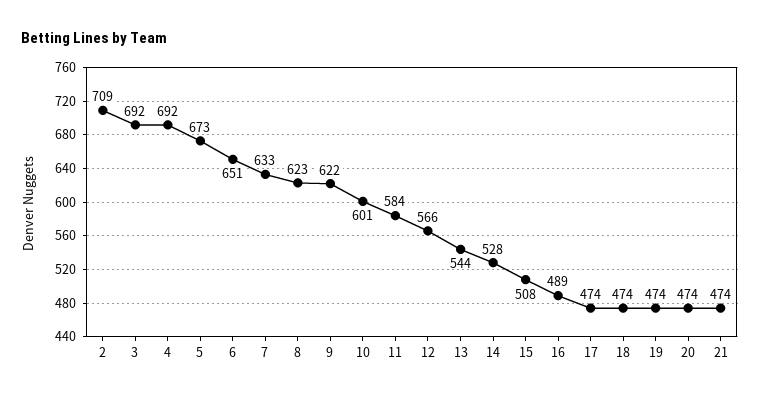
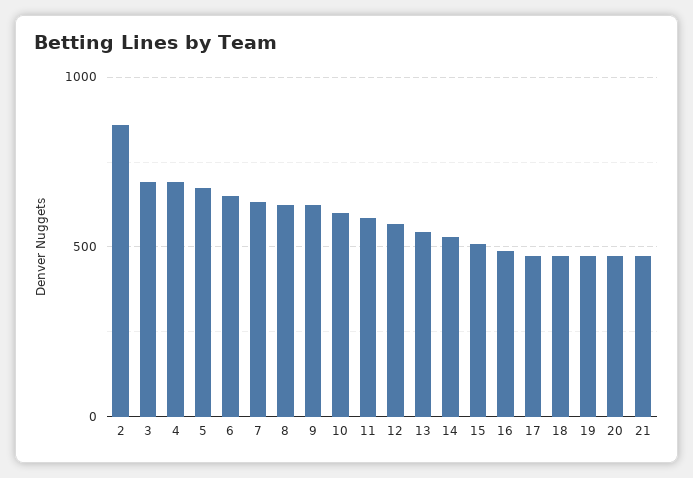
2: 709 -> 850

